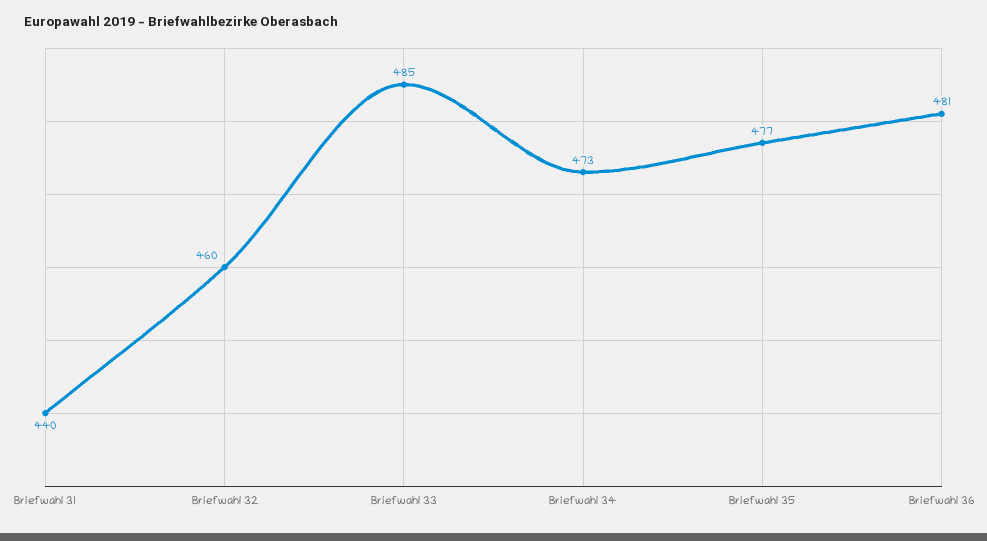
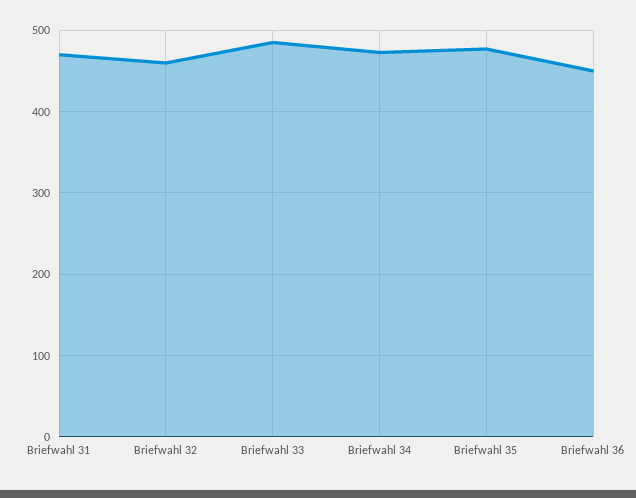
Briefwahl 31: 440 -> 470
Briefwahl 36: 481 -> 450

